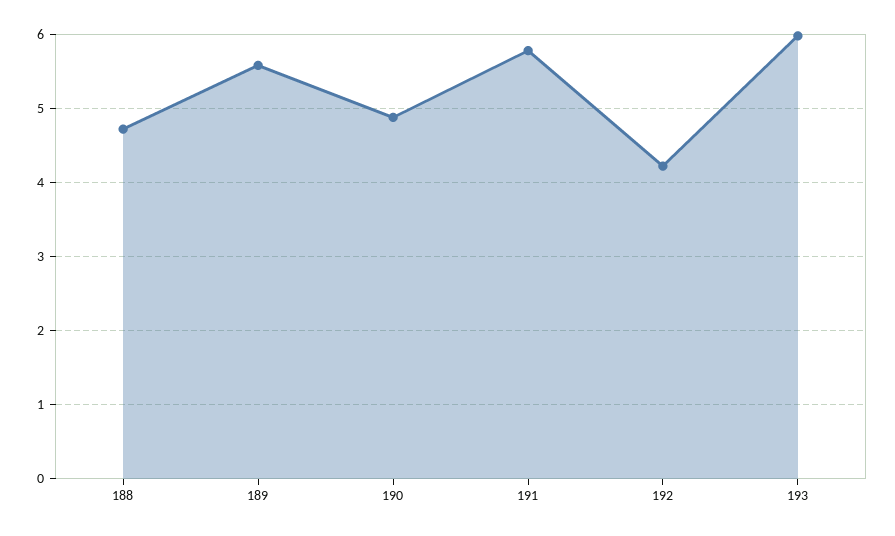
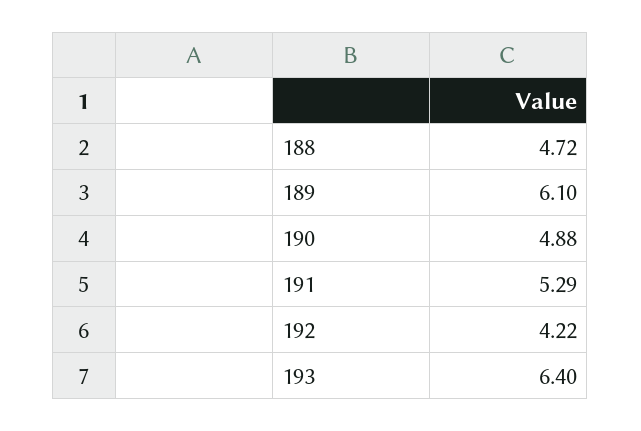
189: 5.6 -> 6.1
191: 5.8 -> 5.29
193: 6 -> 6.4

